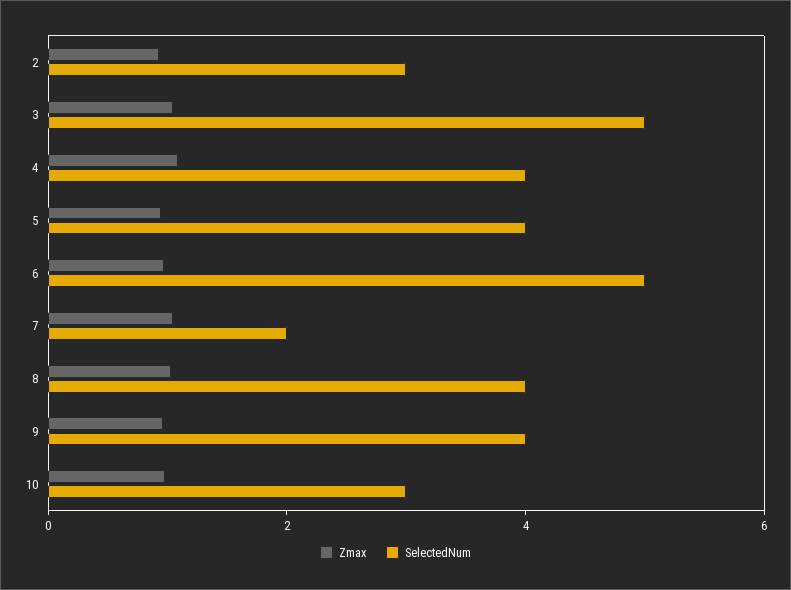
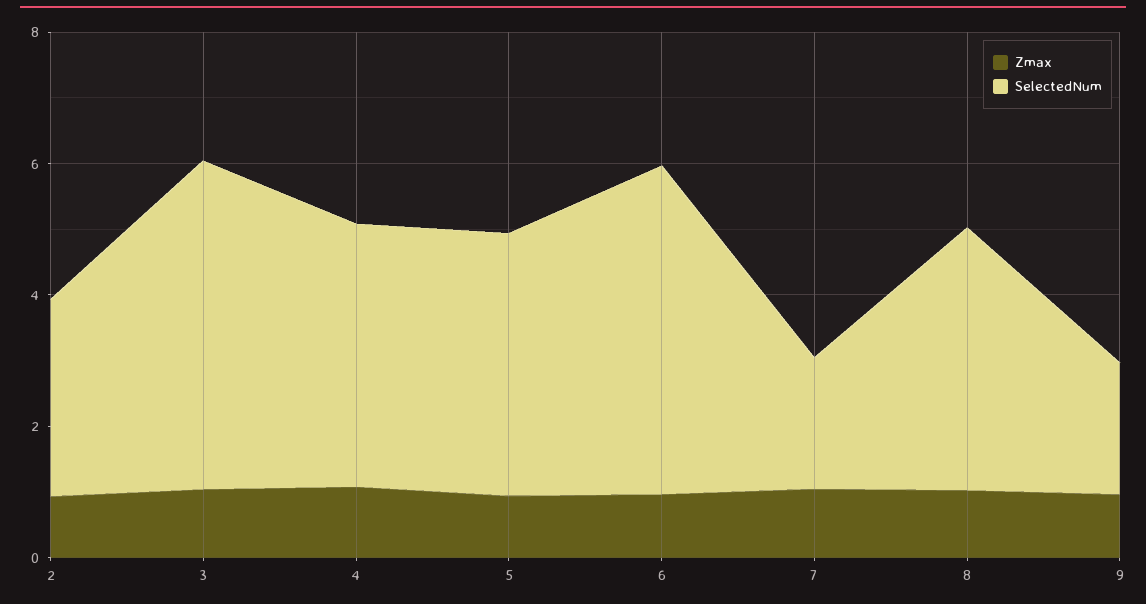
SelectedNum, 9: 4 -> 2
Zmax, 10: 1 -> none
SelectedNum, 10: 3 -> none

